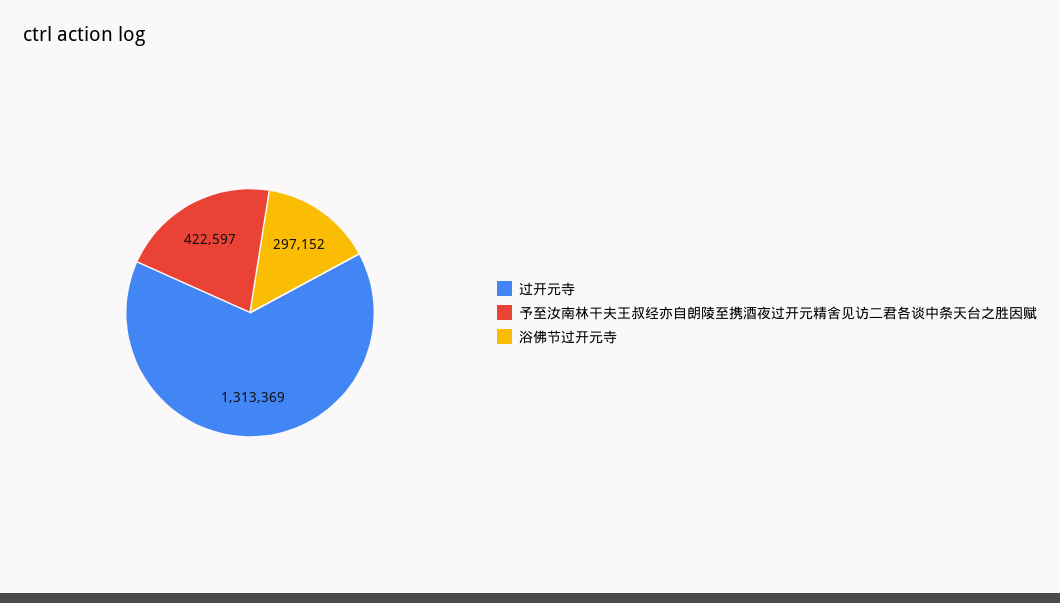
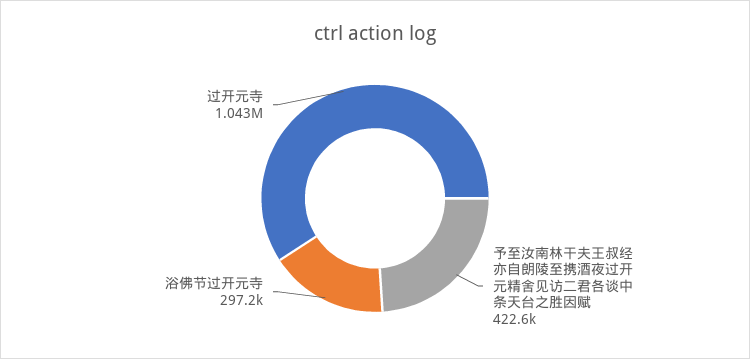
过开元寺: 1313369 -> 1043000

